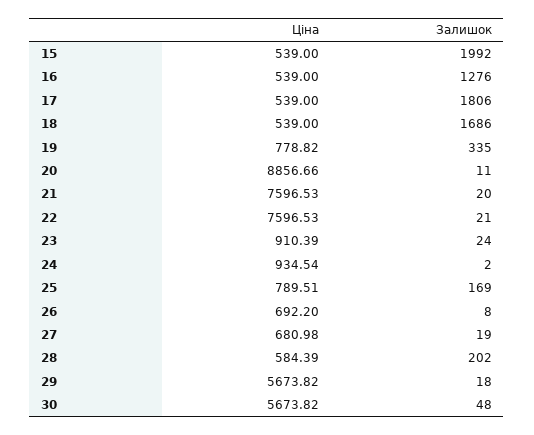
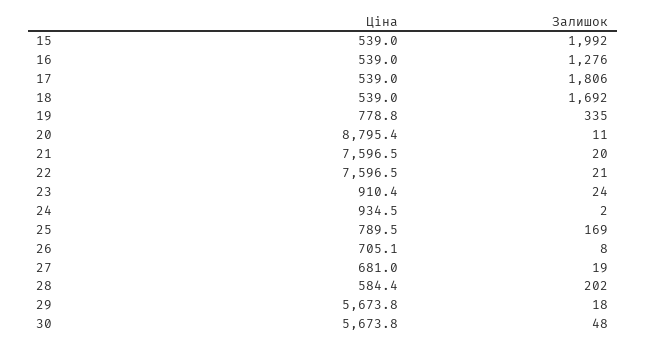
Залишок, 18: 1686 -> 1692
Ціна, 20: 8856.66 -> 8795.4
Ціна, 26: 692.2 -> 705.1

